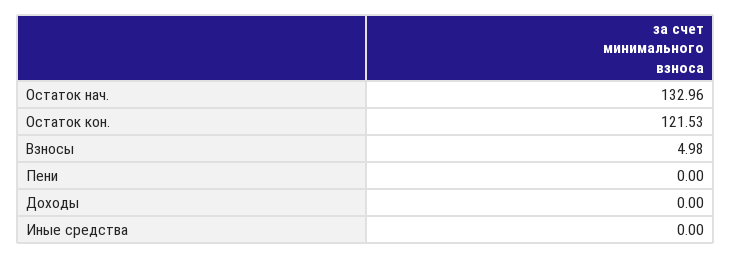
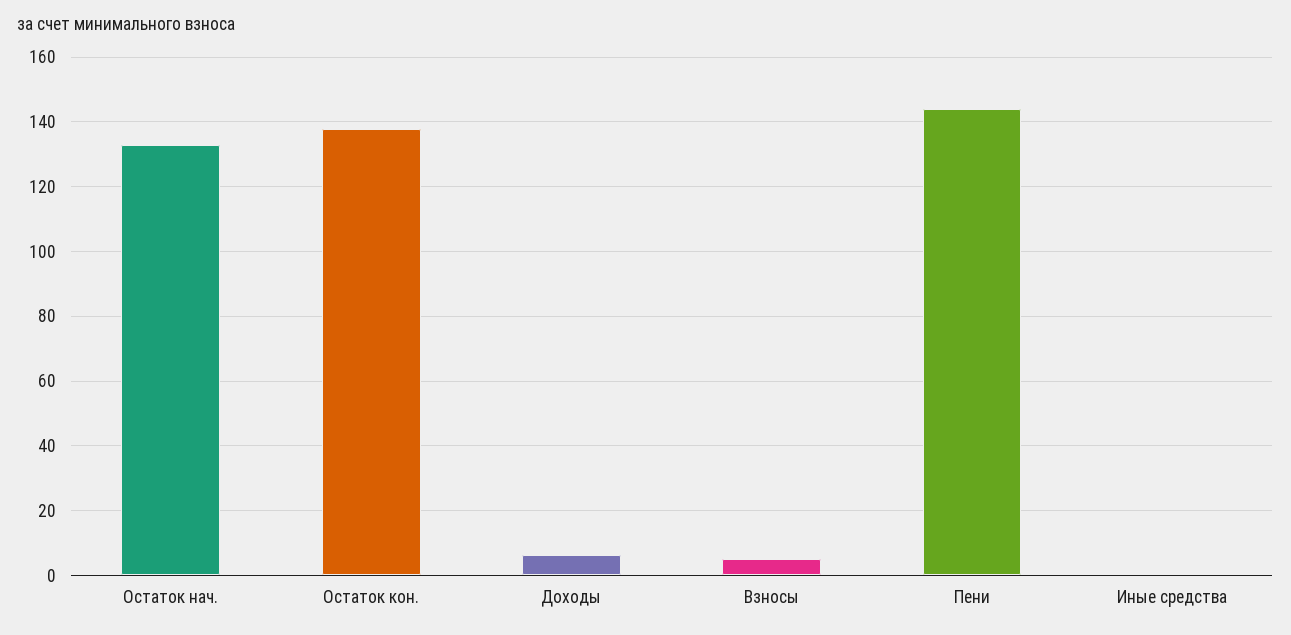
Остаток кон.: 121.53 -> 138
Пени: 0 -> 144
Доходы: 0 -> 6

